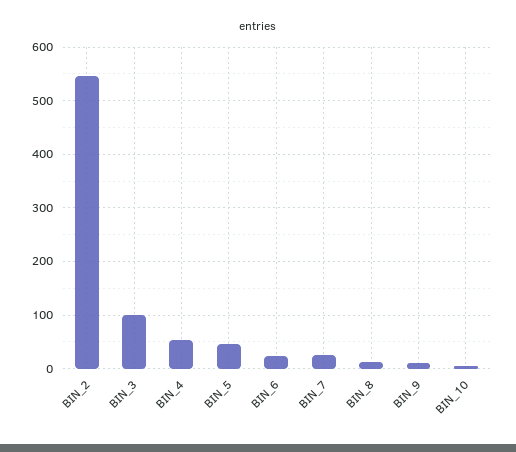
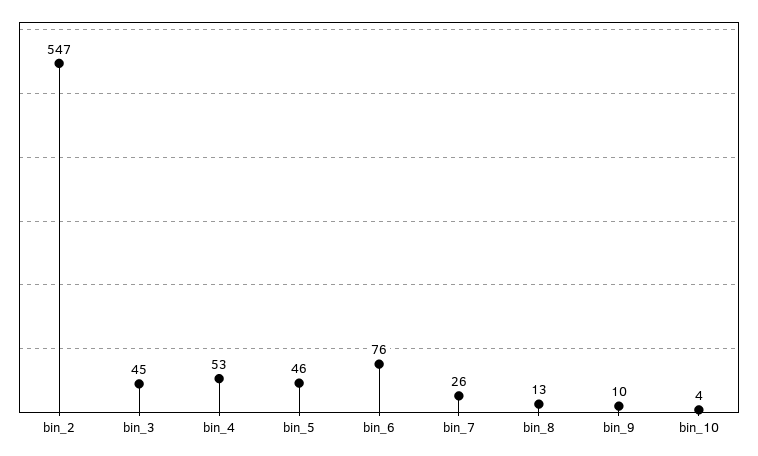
BIN_3: 100 -> 45
BIN_6: 20 -> 76

